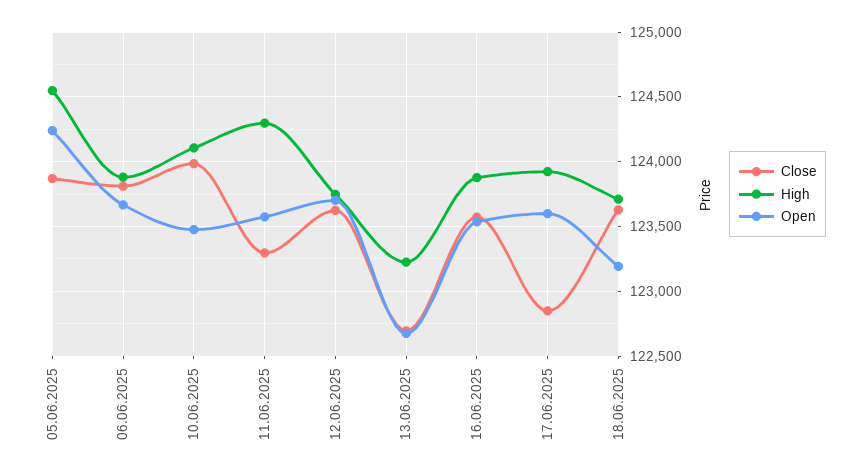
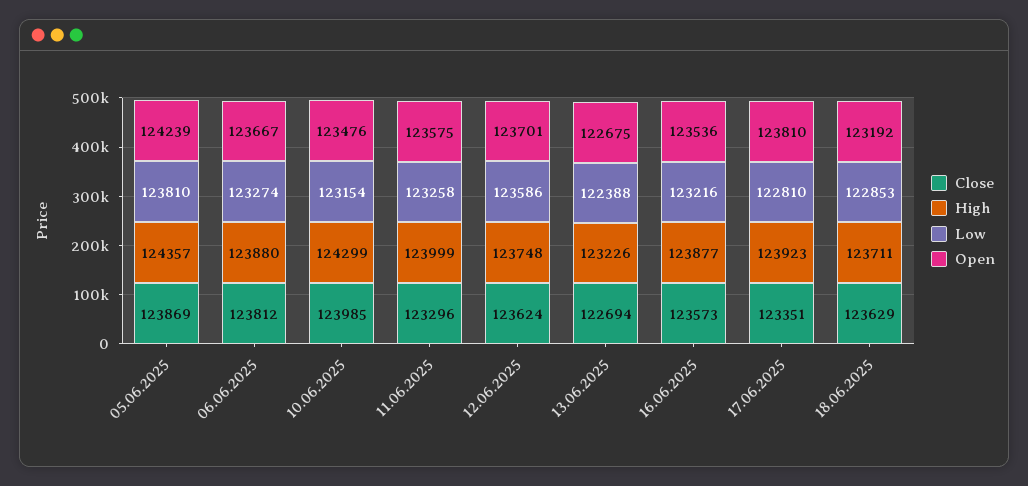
High, 05.06.2025: 124550 -> 124357
High, 10.06.2025: 124100 -> 124299
High, 11.06.2025: 124300 -> 123999
Close, 17.06.2025: 122850 -> 123351
Open, 17.06.2025: 123600 -> 123810
Low, 05.06.2025: none -> 123810
Low, 06.06.2025: none -> 123274
Low, 10.06.2025: none -> 123154
Low, 11.06.2025: none -> 123258
Low, 12.06.2025: none -> 123586
Low, 13.06.2025: none -> 122388
Low, 16.06.2025: none -> 123216
Low, 17.06.2025: none -> 122810
Low, 18.06.2025: none -> 122853

